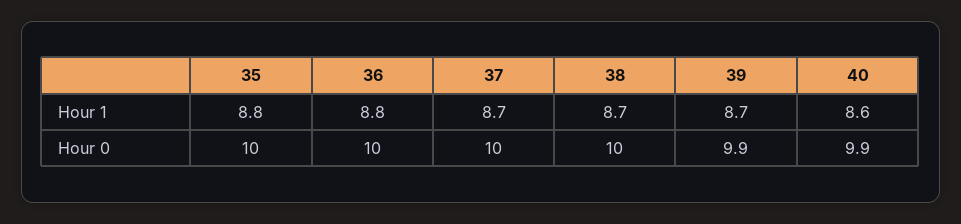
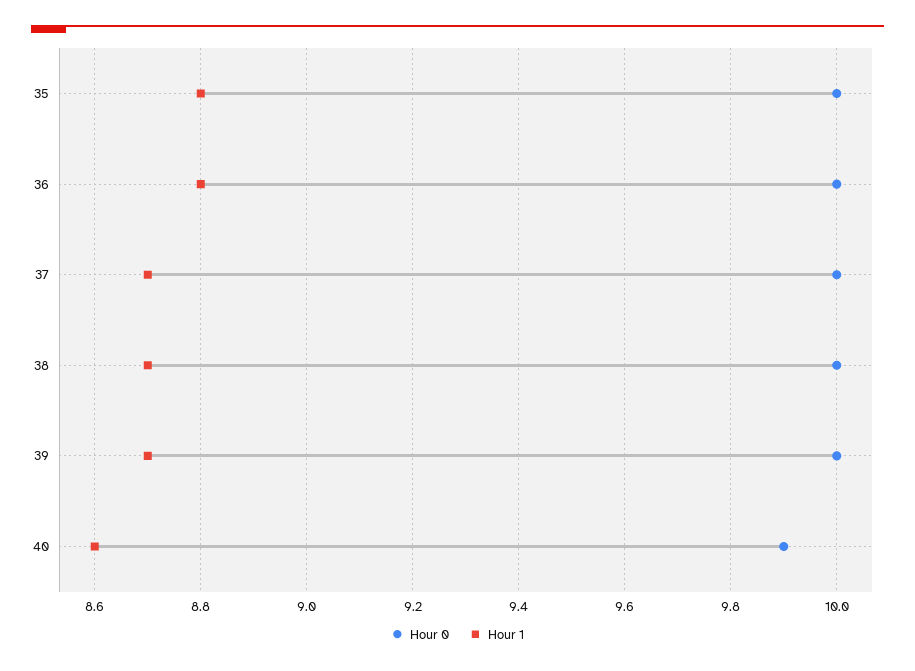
Hour 0, 39: 9.9 -> 10

